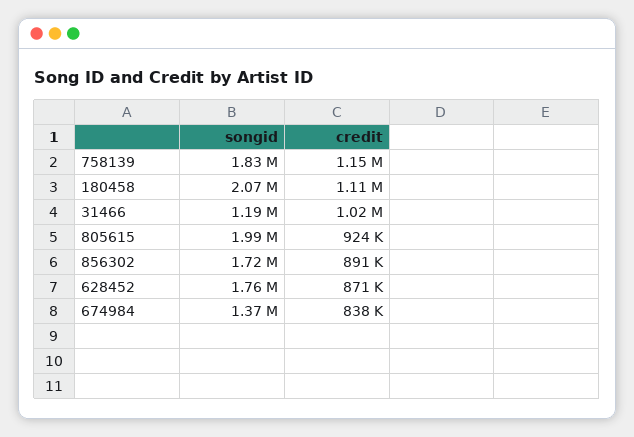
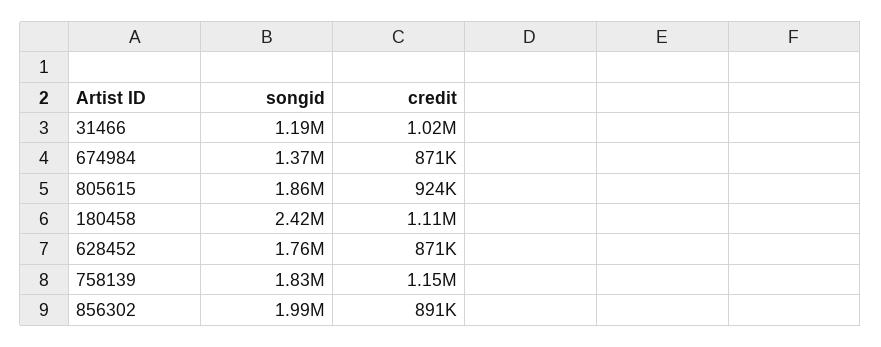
songid, 180458: 2070000 -> 2420000
songid, 805615: 1990000 -> 1860000
songid, 856302: 1720000 -> 1990000
credit, 674984: 838000 -> 871000

